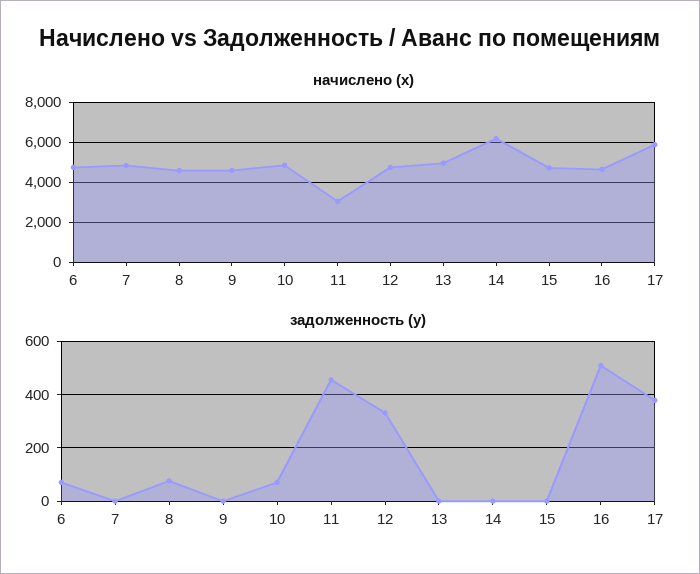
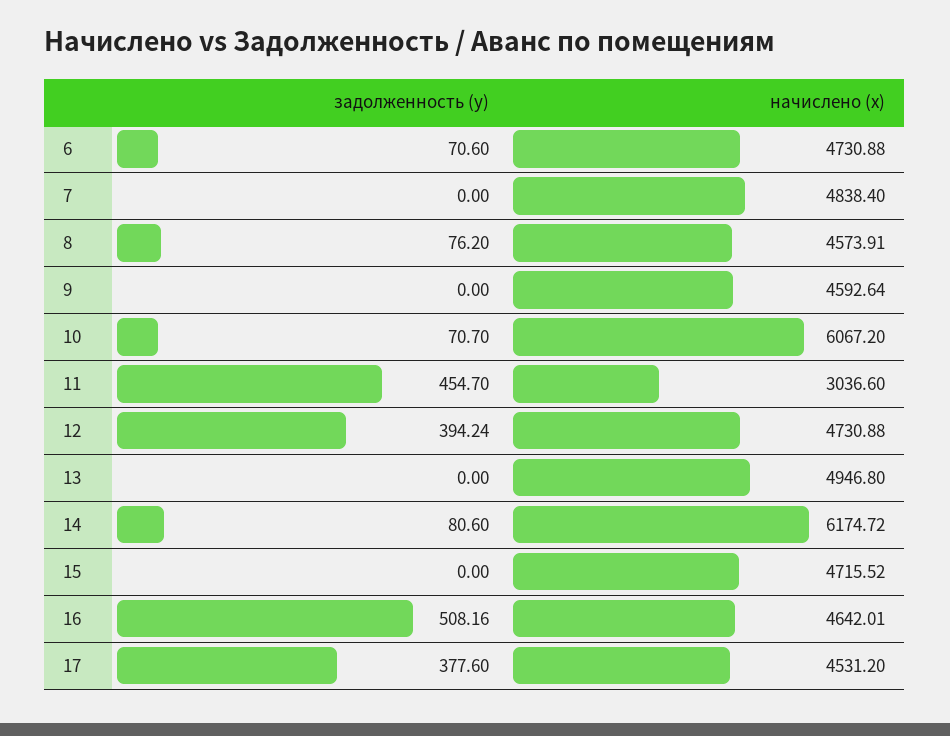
начислено (x), 10: 5000 -> 6067.2
начислено (x), 17: 6000 -> 4531.2
задолженность (y), 12: 325 -> 394.24
задолженность (y), 14: 0 -> 80.6

